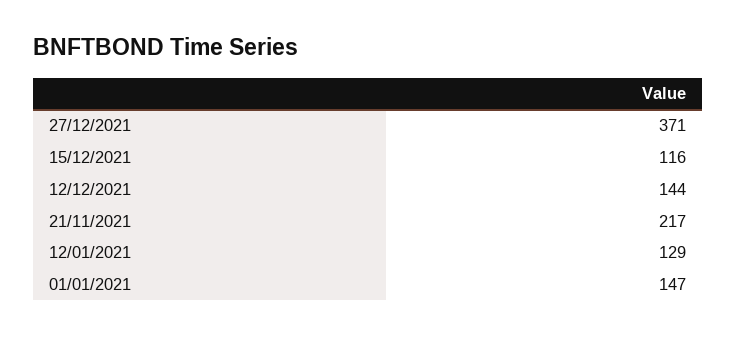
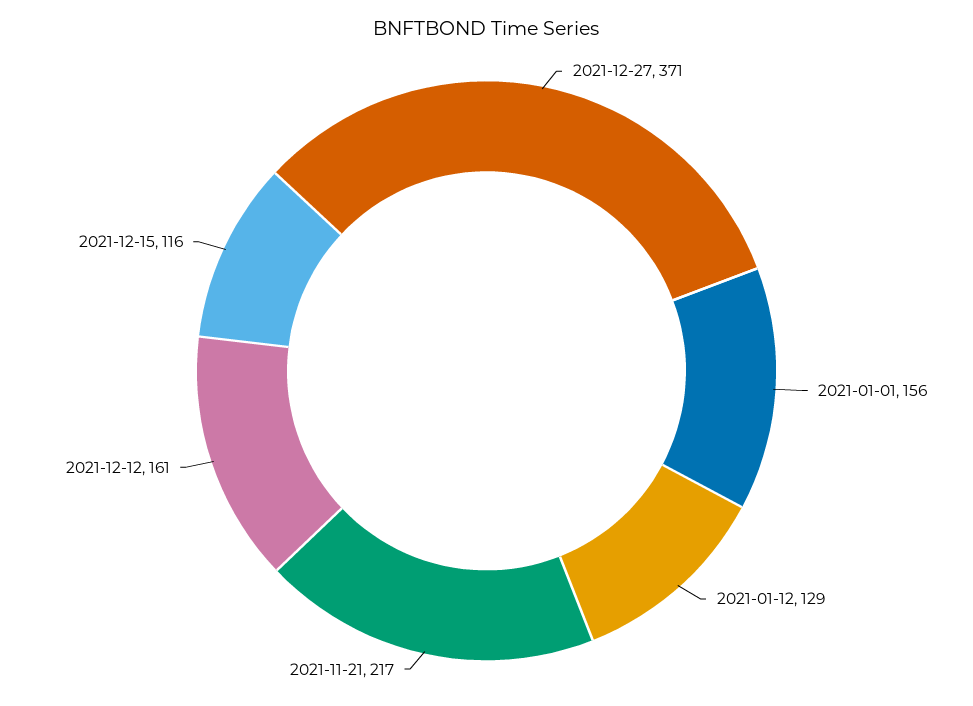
12/12/2021: 144 -> 161
01/01/2021: 147 -> 156

